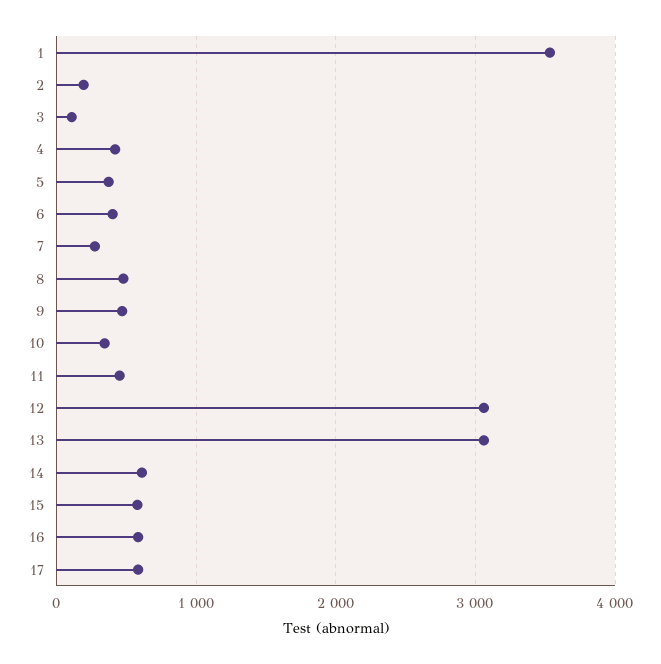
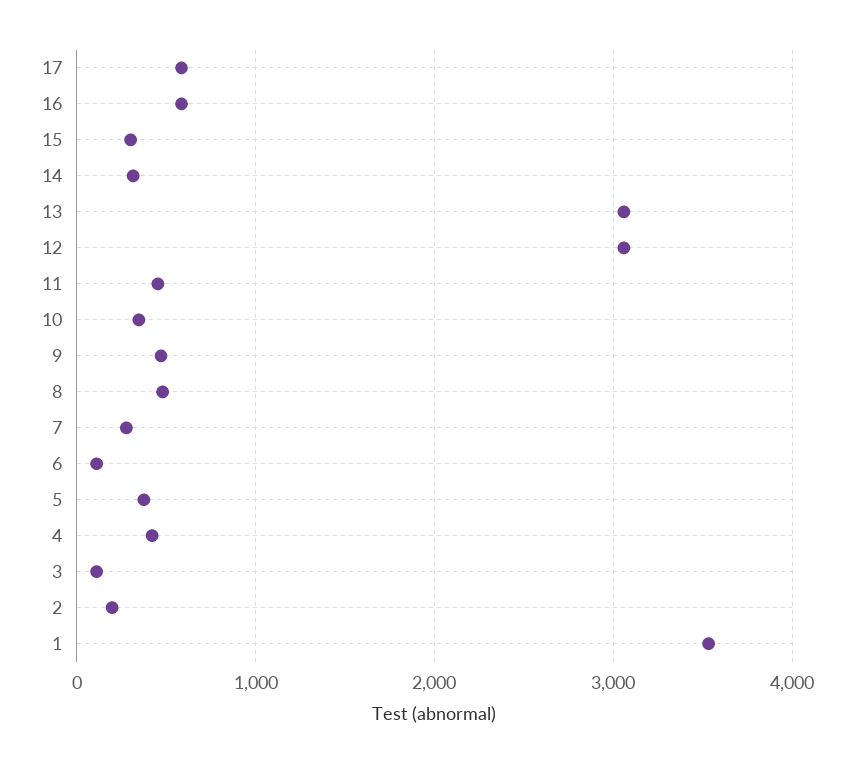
6: 400 -> 100
14: 600 -> 300
15: 600 -> 300

